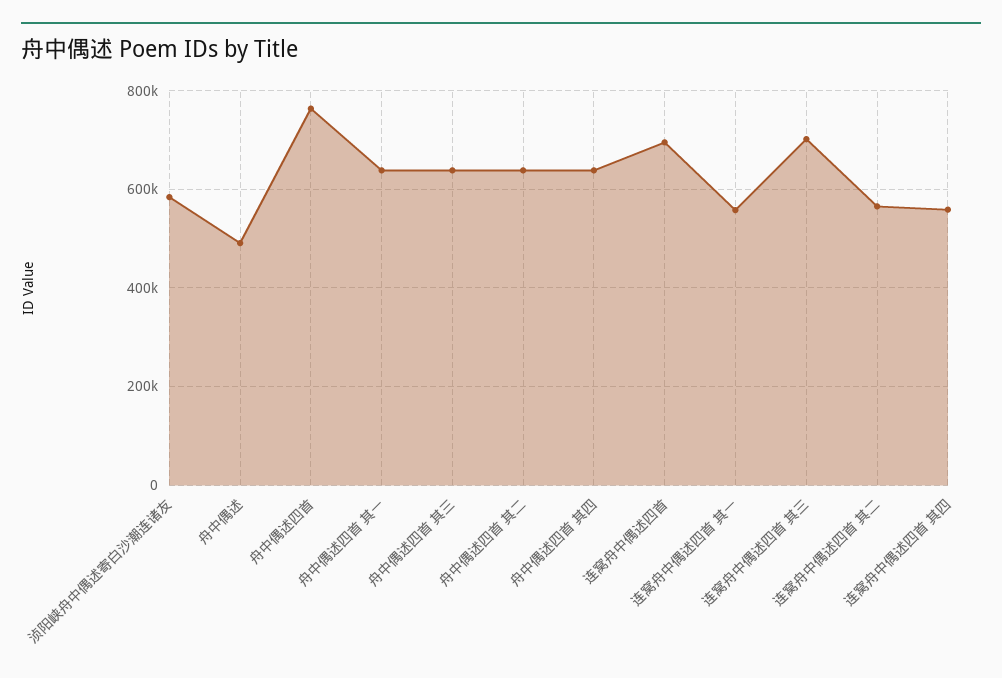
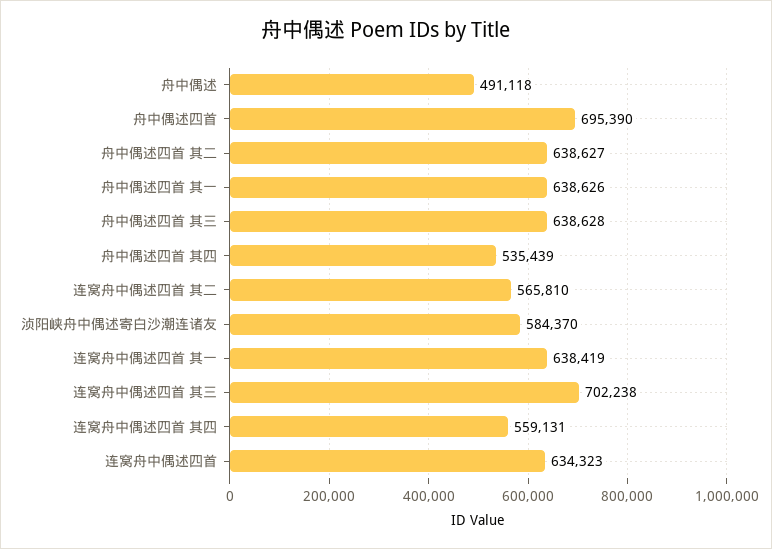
舟中偶述四首: 760000 -> 695390
舟中偶述四首 其四: 640000 -> 535439
连窝舟中偶述四首: 700000 -> 634323
连窝舟中偶述四首 其一: 560000 -> 638419

